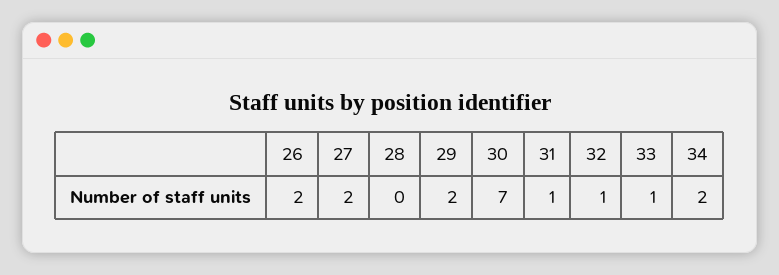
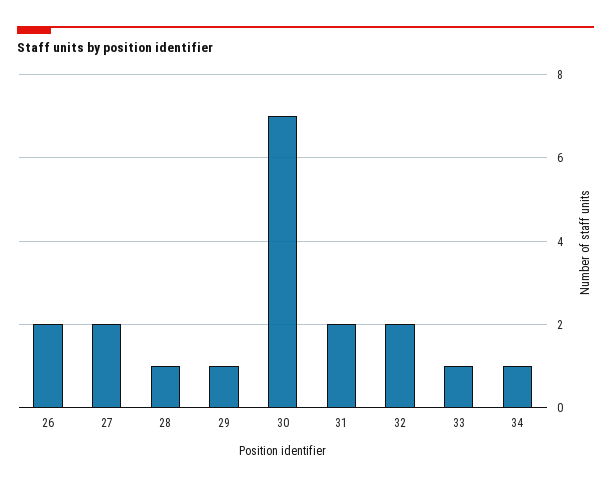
28: 0 -> 1
29: 2 -> 1
31: 1 -> 2
32: 1 -> 2
34: 2 -> 1

